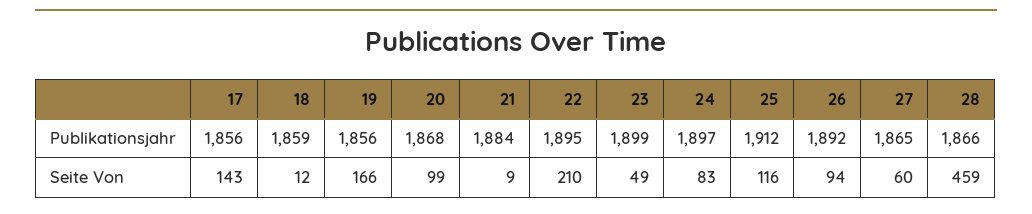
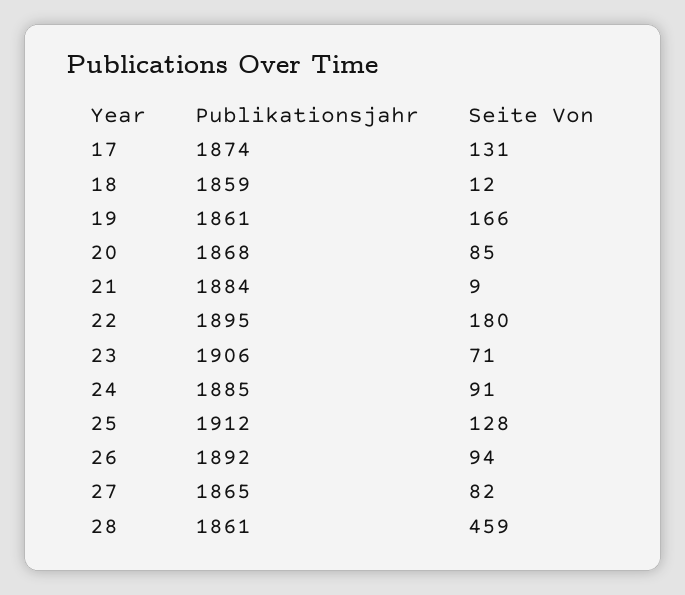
17, Publikationsjahr: 1856 -> 1874
19, Publikationsjahr: 1856 -> 1861
23, Publikationsjahr: 1899 -> 1906
24, Publikationsjahr: 1897 -> 1885
28, Publikationsjahr: 1866 -> 1861
17, Seite Von: 143 -> 131
20, Seite Von: 99 -> 85
22, Seite Von: 210 -> 180
23, Seite Von: 49 -> 71
24, Seite Von: 83 -> 91
25, Seite Von: 116 -> 128
27, Seite Von: 60 -> 82

